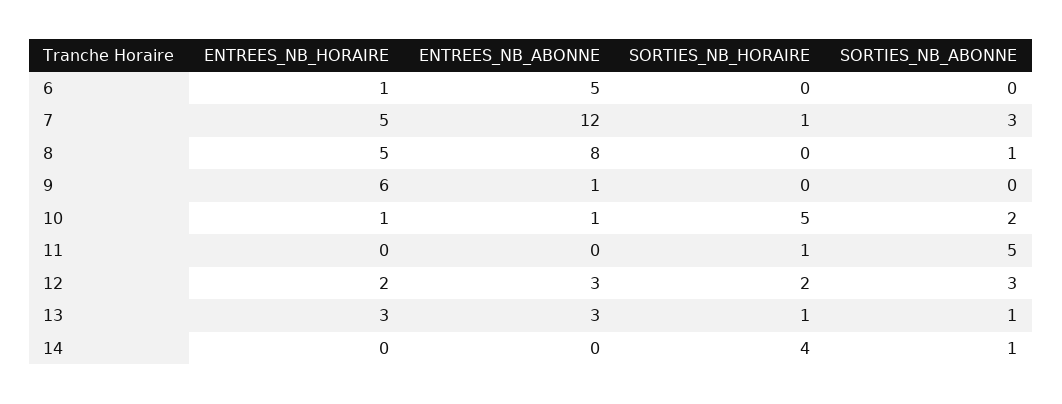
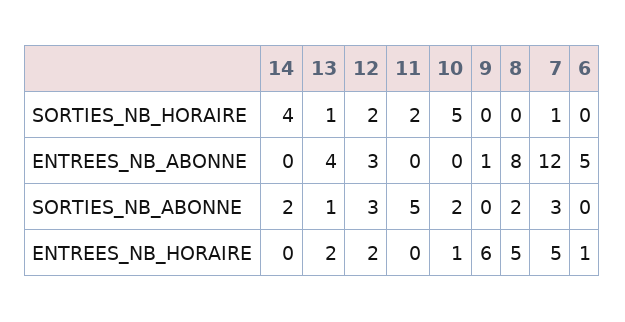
SORTIES_NB_ABONNE, 8: 1 -> 2
ENTREES_NB_ABONNE, 10: 1 -> 0
SORTIES_NB_HORAIRE, 11: 1 -> 2
ENTREES_NB_HORAIRE, 13: 3 -> 2
ENTREES_NB_ABONNE, 13: 3 -> 4
SORTIES_NB_ABONNE, 14: 1 -> 2

